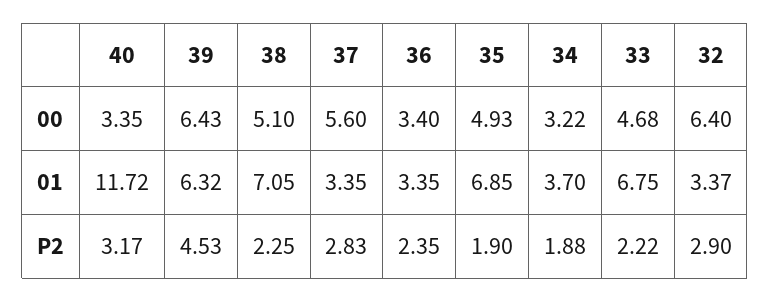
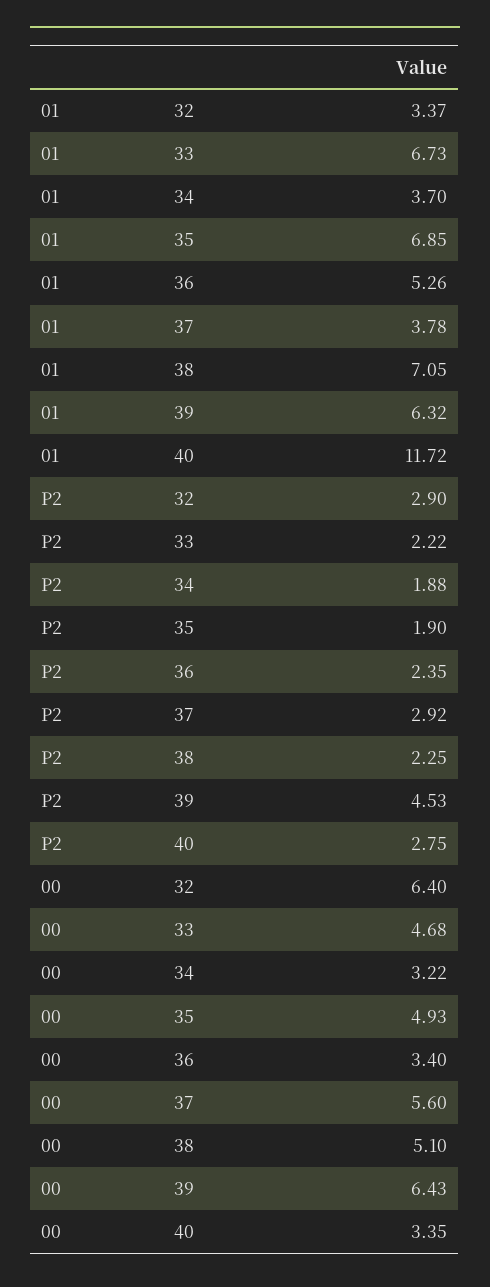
37, 01: 3.35 -> 3.78
36, 01: 3.35 -> 5.26
33, 01: 6.75 -> 6.73
40, P2: 3.17 -> 2.75
37, P2: 2.83 -> 2.92

